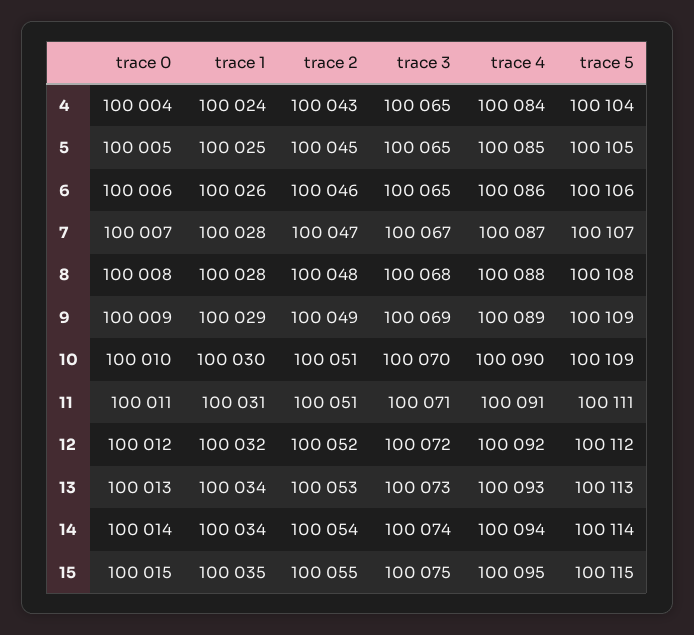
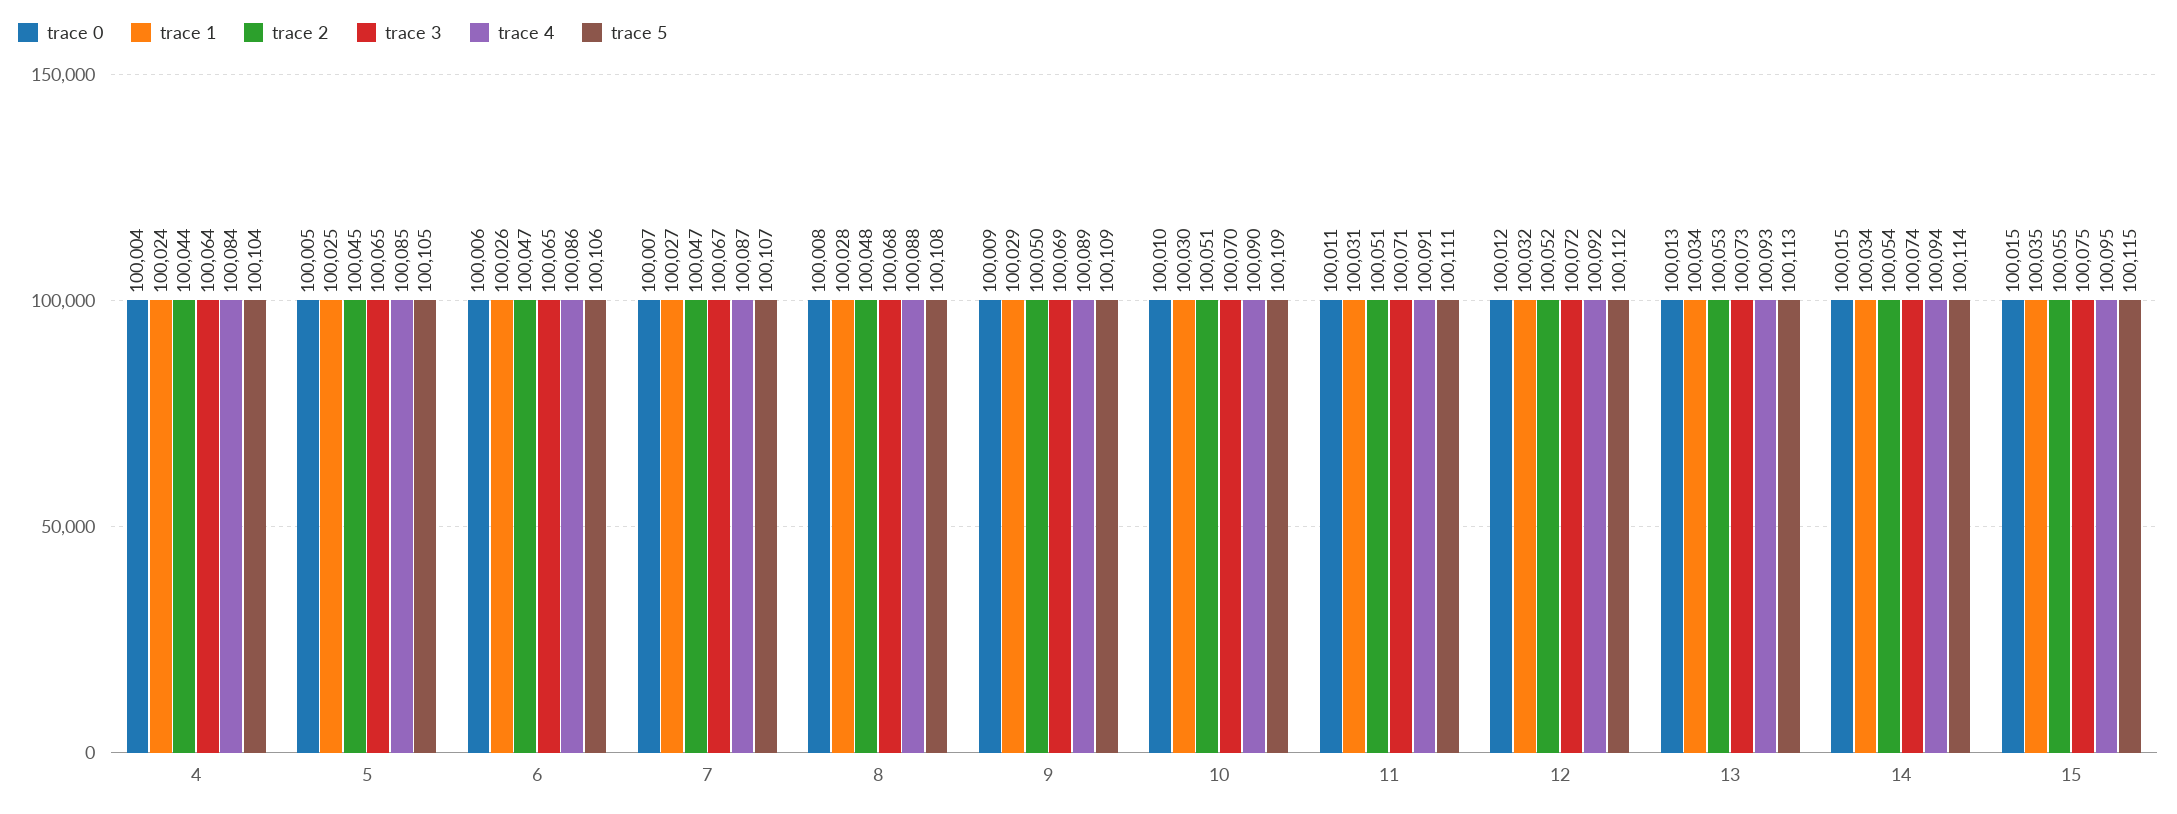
trace 2, 4: 100043 -> 100044
trace 3, 4: 100065 -> 100064
trace 2, 6: 100046 -> 100047
trace 1, 7: 100028 -> 100027
trace 2, 9: 100049 -> 100050
trace 0, 14: 100014 -> 100015

